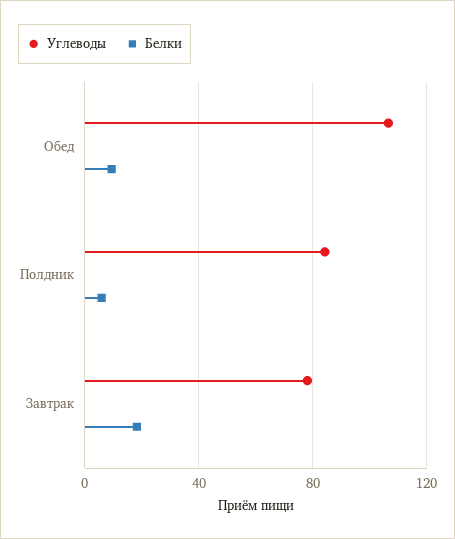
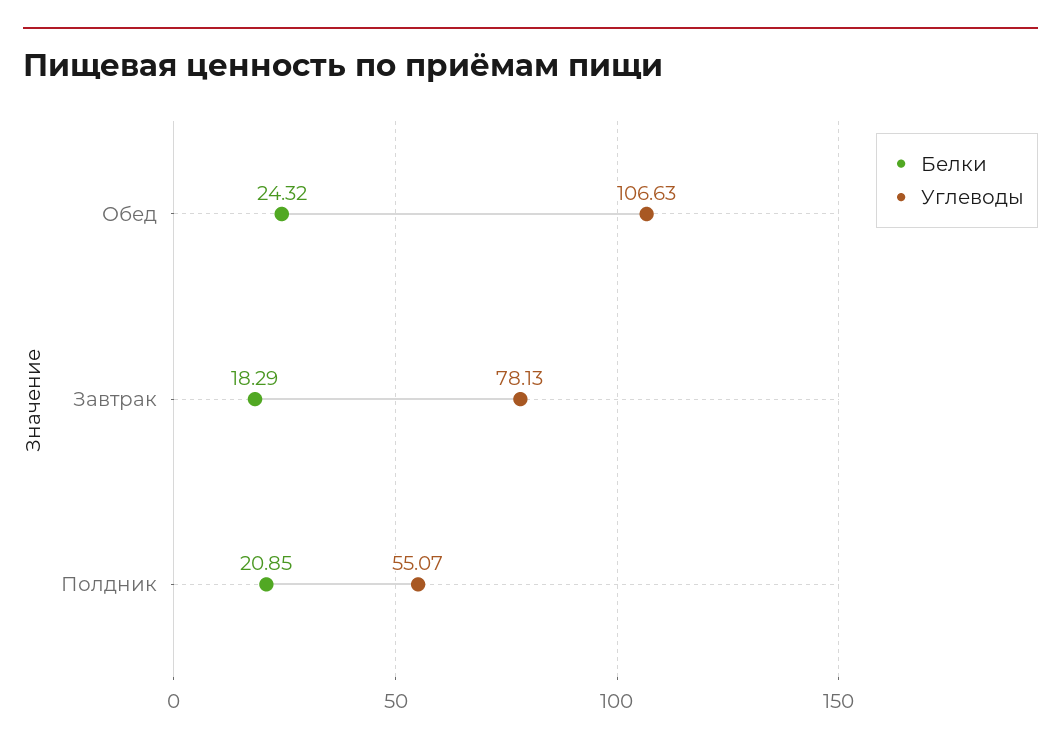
Белки, Обед: 10 -> 24.32
Углеводы, Полдник: 85 -> 55.07
Белки, Полдник: 5 -> 20.85

